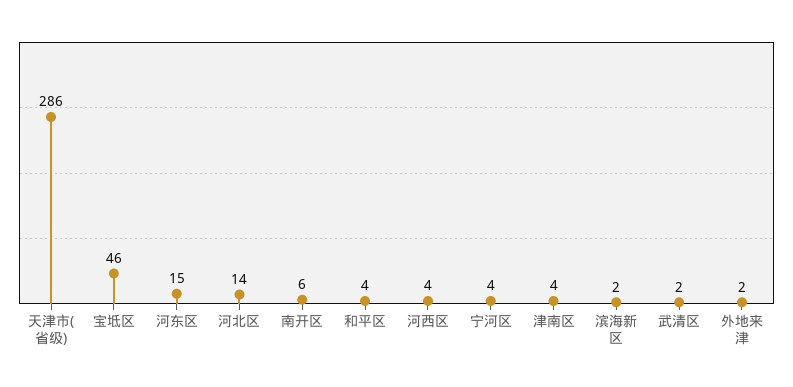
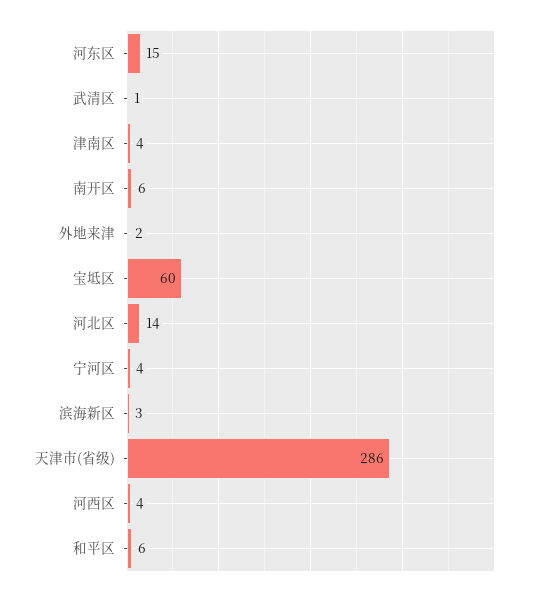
宝坻区: 46 -> 60
和平区: 4 -> 6
滨海新区: 2 -> 3
武清区: 2 -> 1

